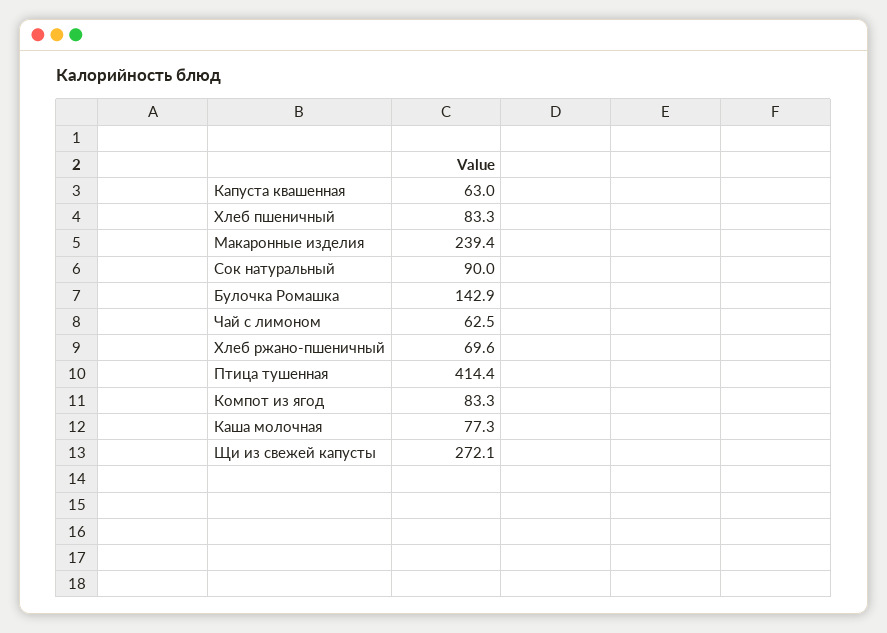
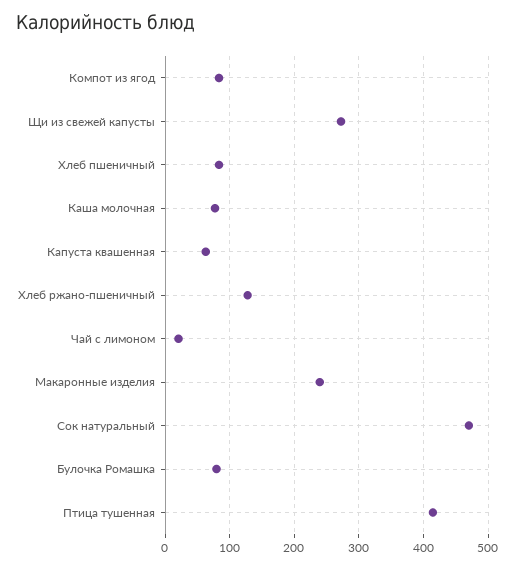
Сок натуральный: 90 -> 470
Булочка Ромашка: 142.9 -> 80
Чай с лимоном: 62.5 -> 20
Хлеб ржано-пшеничный: 69.6 -> 130

